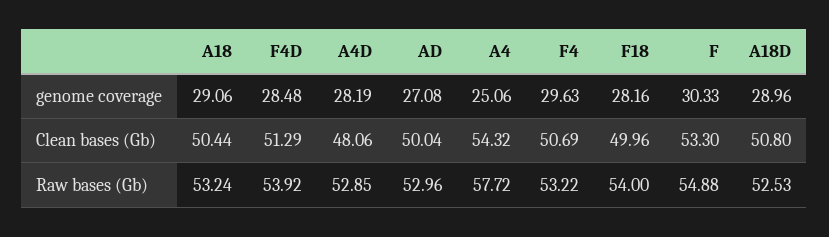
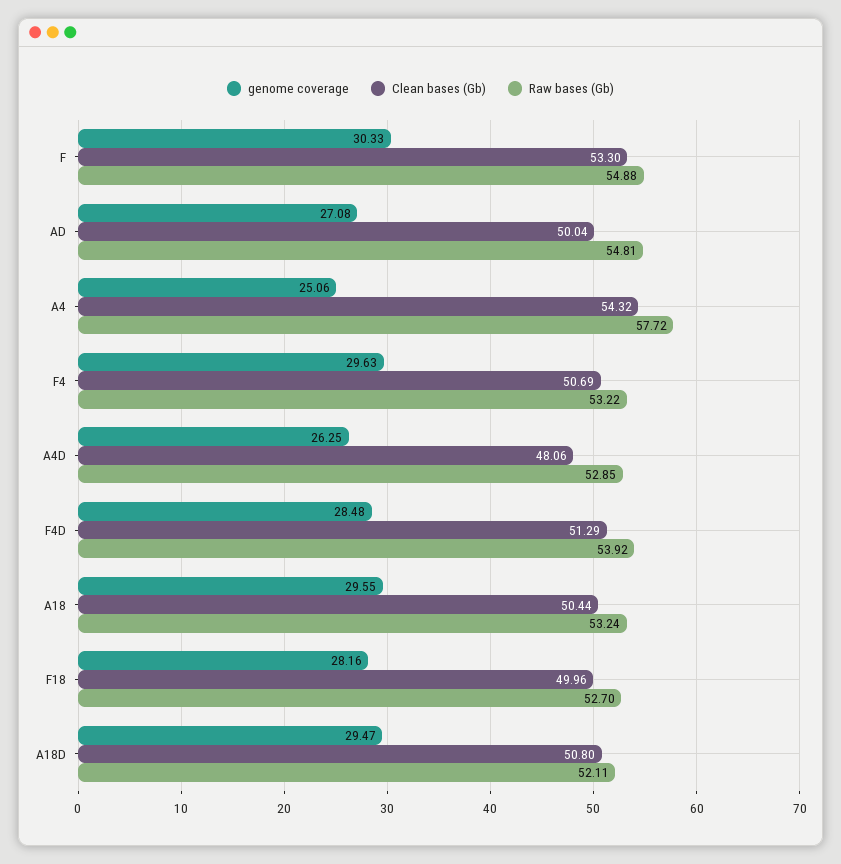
genome coverage, A18: 29.06 -> 29.55
genome coverage, A4D: 28.19 -> 26.25
genome coverage, A18D: 28.96 -> 29.47
Raw bases (Gb), AD: 52.96 -> 54.81
Raw bases (Gb), F18: 54 -> 52.7
Raw bases (Gb), A18D: 52.53 -> 52.11

